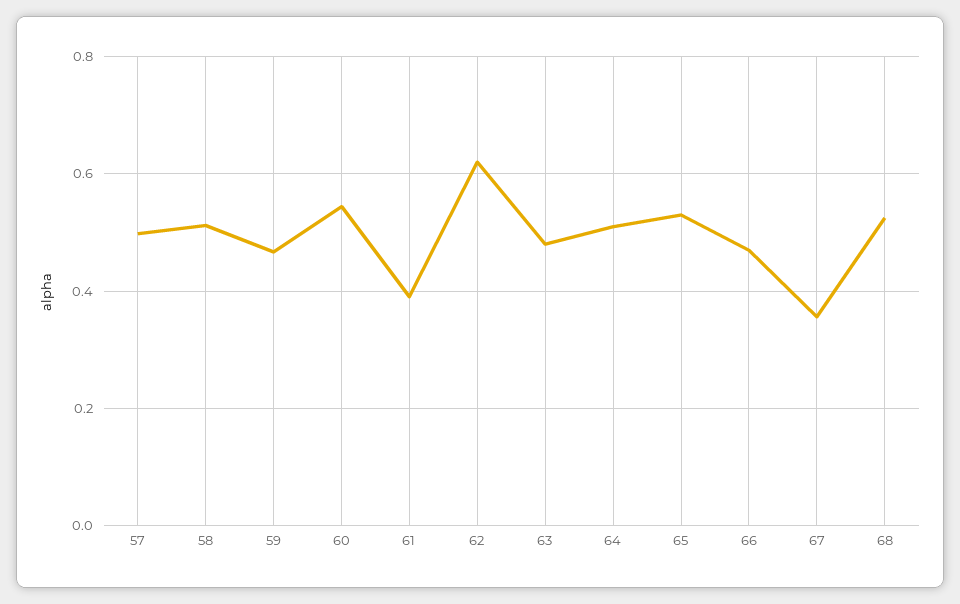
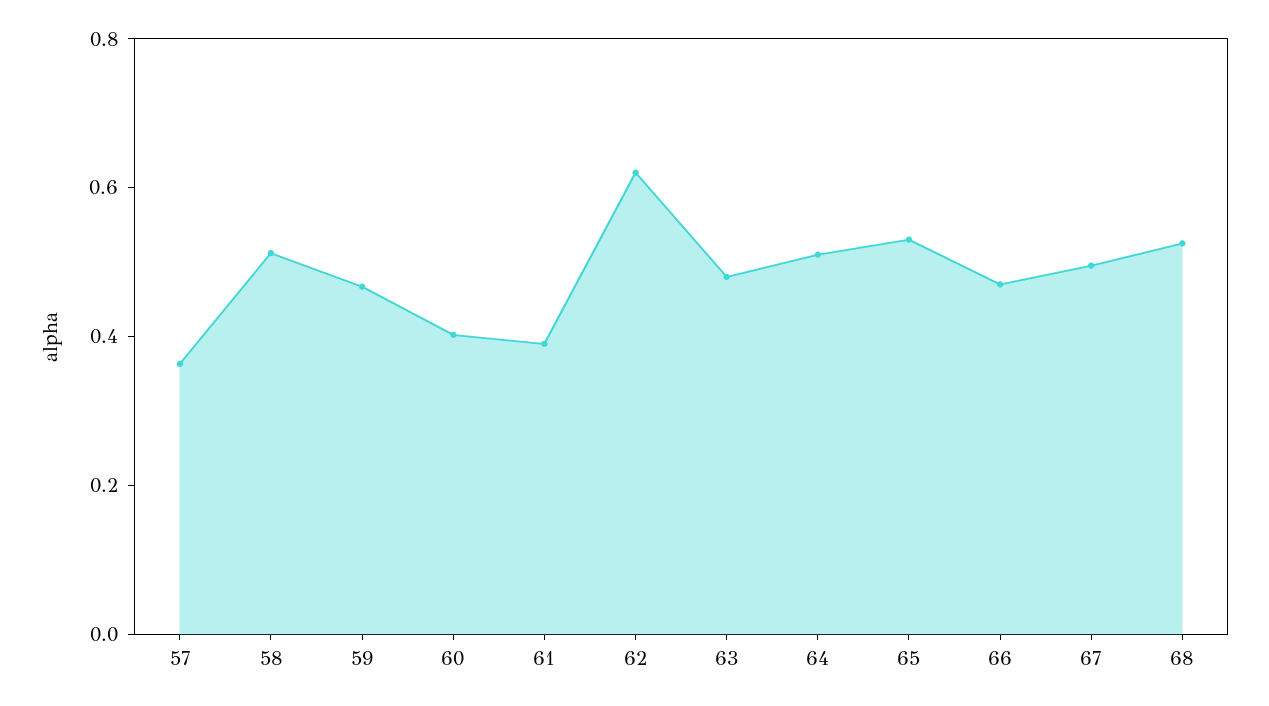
57: 0.5 -> 0.35
60: 0.54 -> 0.4
67: 0.36 -> 0.5

